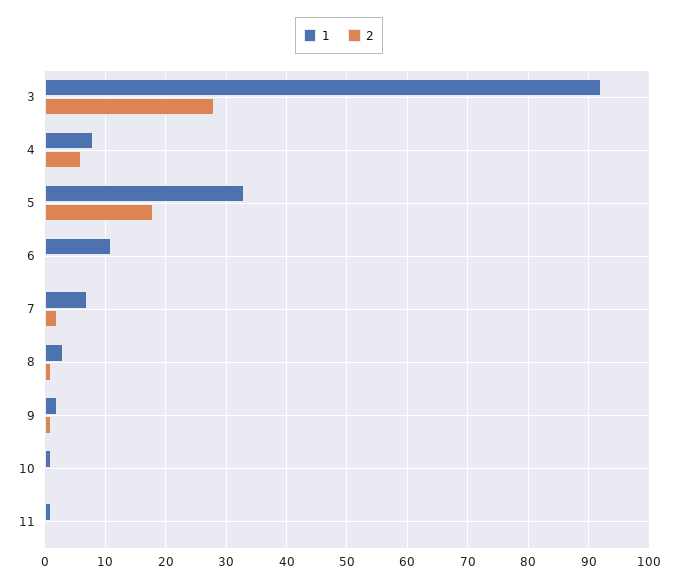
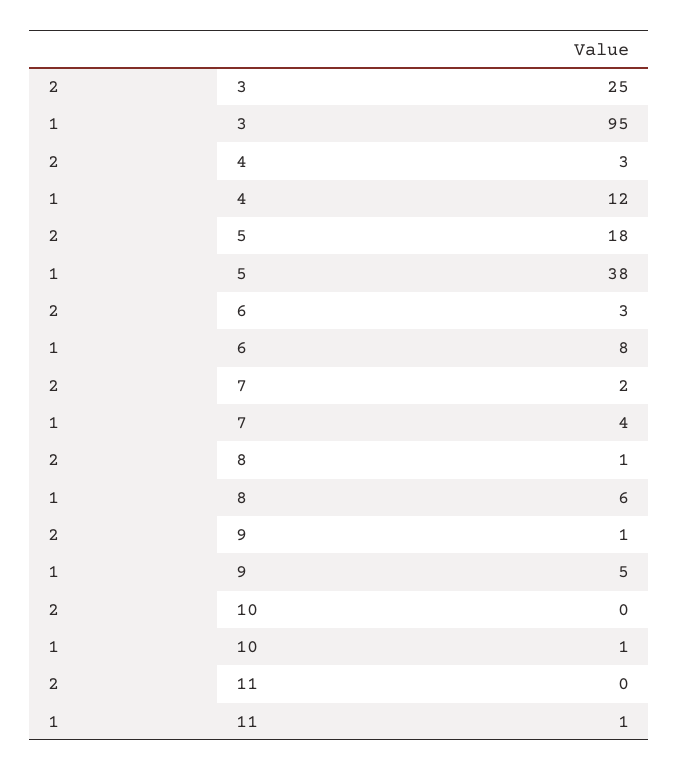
1, 3: 92 -> 95
2, 3: 28 -> 25
1, 4: 8 -> 12
2, 4: 6 -> 3
1, 5: 33 -> 38
1, 6: 11 -> 8
2, 6: 0 -> 3
1, 7: 7 -> 4
1, 8: 3 -> 6
1, 9: 2 -> 5

